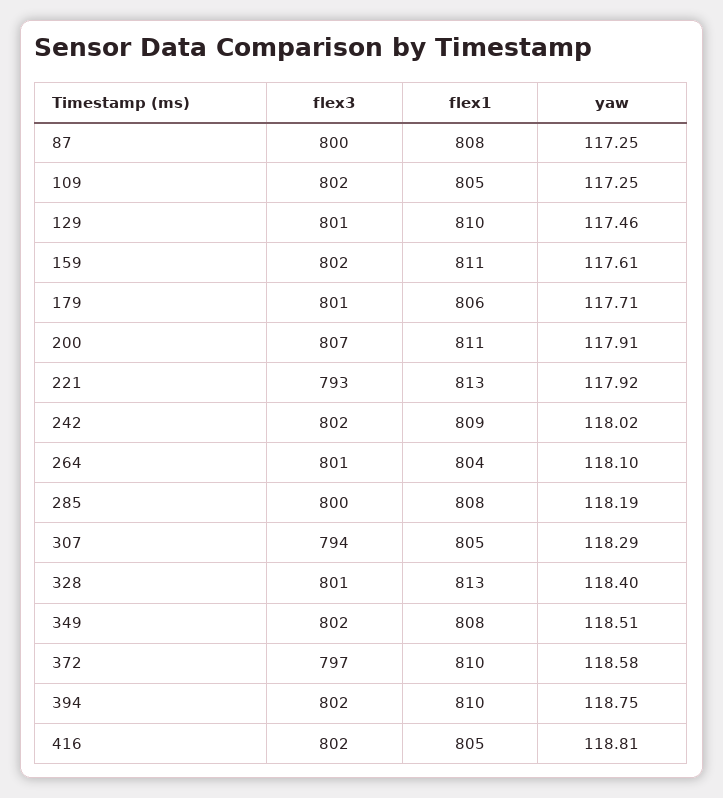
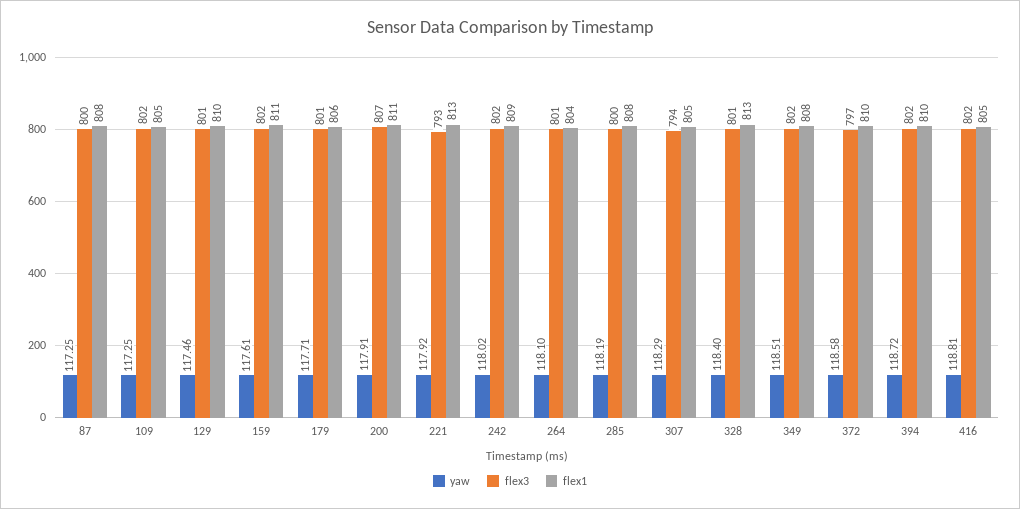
yaw, 394: 118.75 -> 118.72

